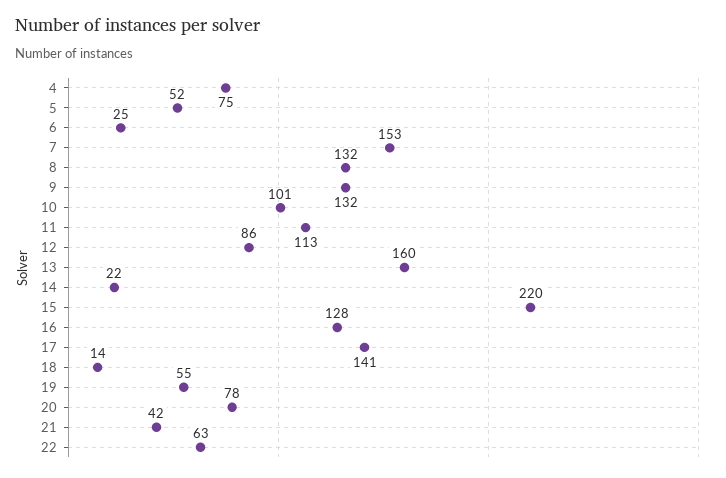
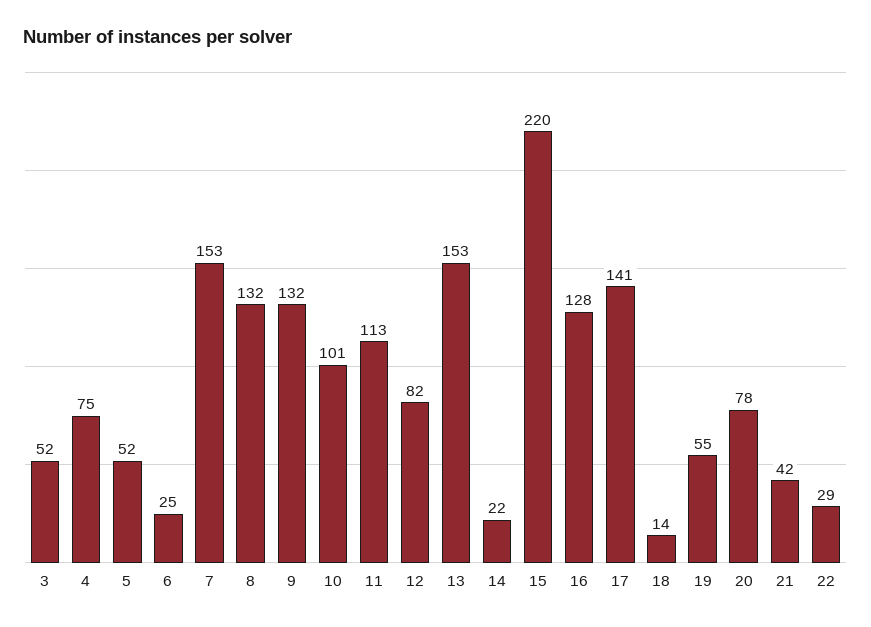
12: 86 -> 82
13: 160 -> 153
22: 63 -> 29
3: none -> 52

